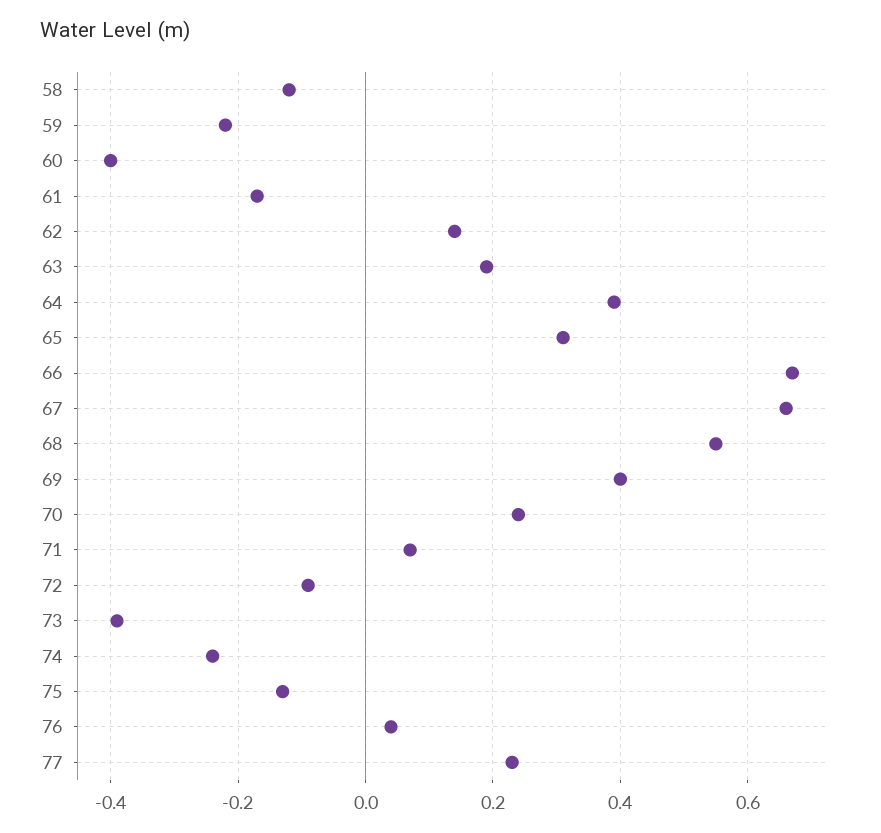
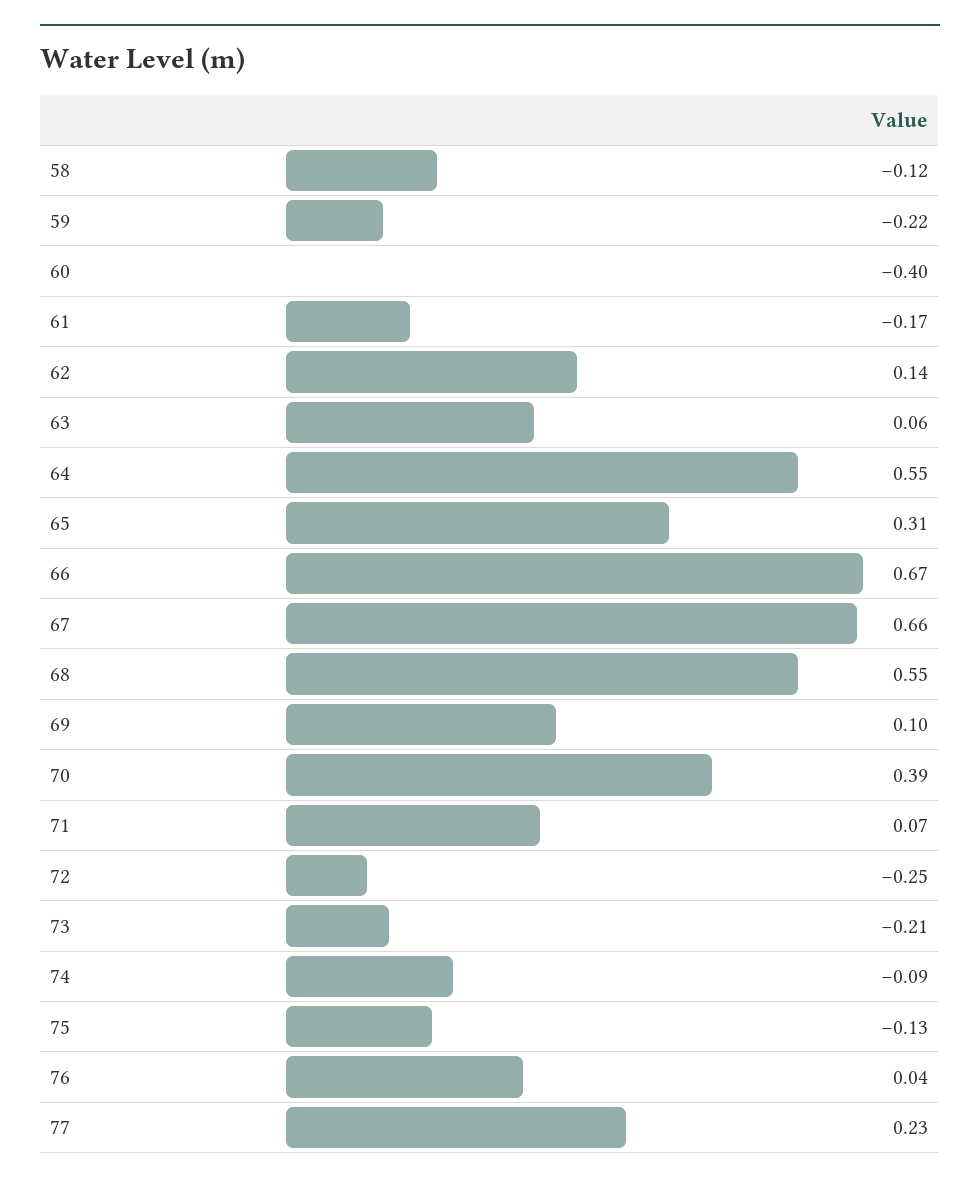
63: 0.2 -> 0.06
64: 0.4 -> 0.55
69: 0.4 -> 0.1
70: 0.25 -> 0.39
72: -0.1 -> -0.25
73: -0.4 -> -0.21
74: -0.25 -> -0.09

